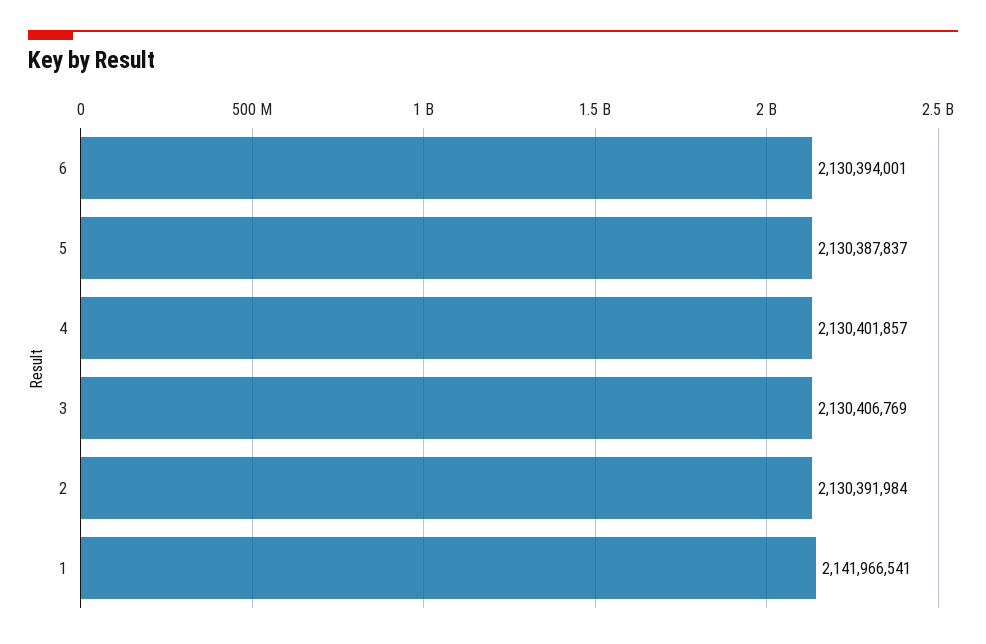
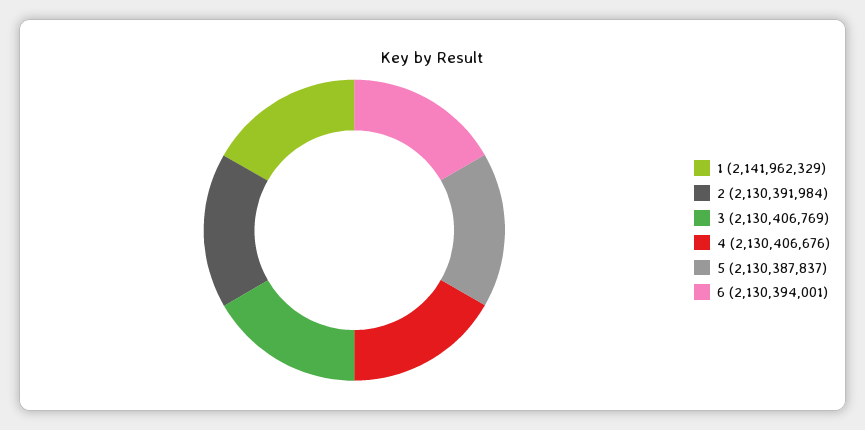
4: 2130401857 -> 2130406676
1: 2141966541 -> 2141962329

